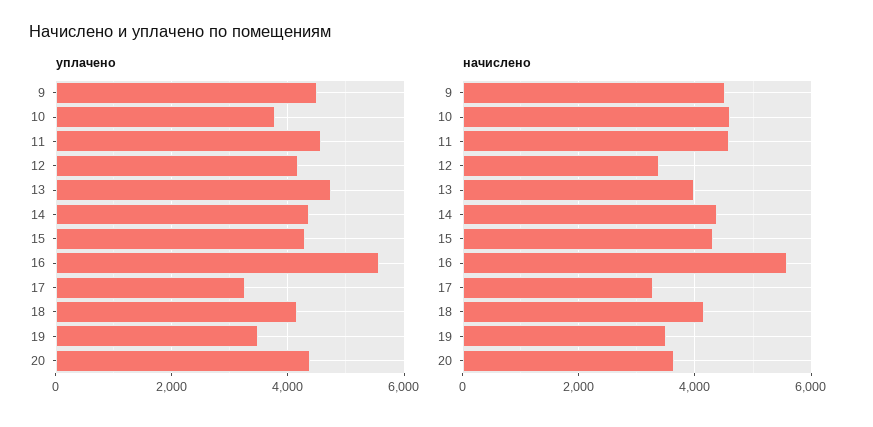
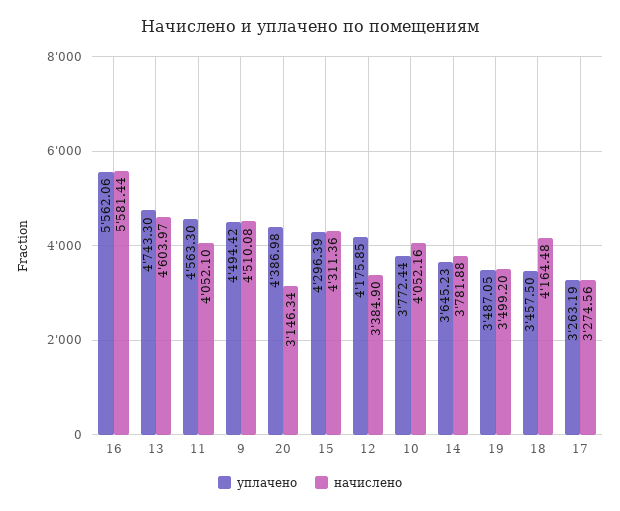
уплачено, 14: 4400 -> 3645.23
уплачено, 18: 4200 -> 3457.5
начислено, 10: 4600 -> 4052.16
начислено, 11: 4600 -> 4052.1
начислено, 13: 4000 -> 4603.97
начислено, 14: 4400 -> 3781.88
начислено, 20: 3600 -> 3146.34

